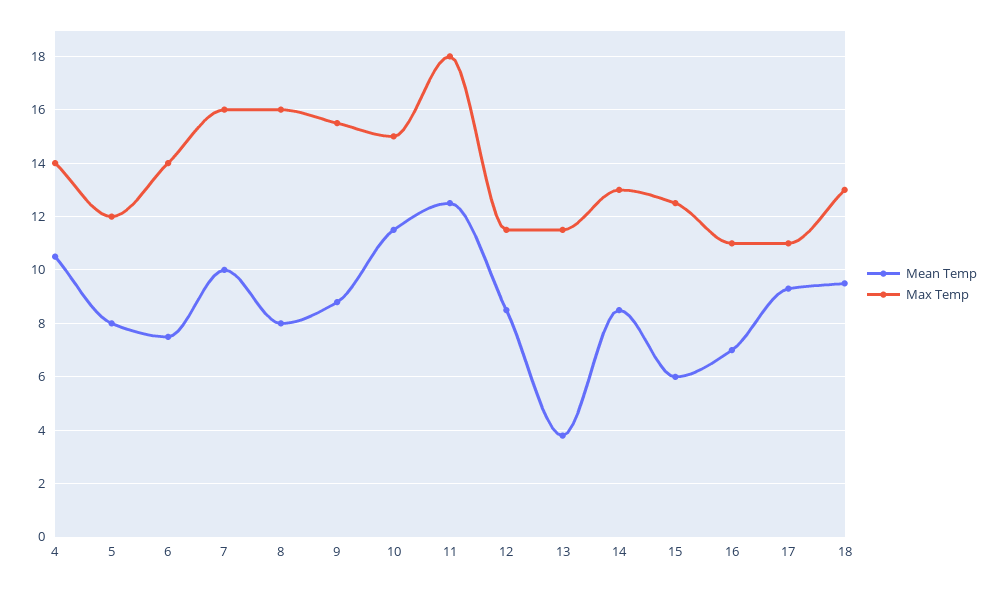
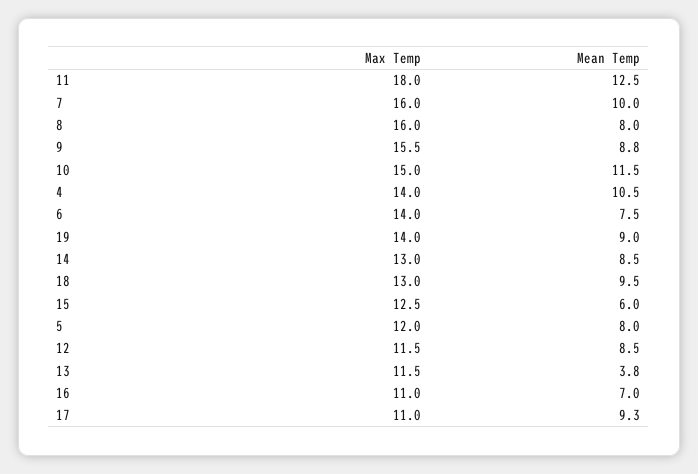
Max Temp, 19: none -> 14
Mean Temp, 19: none -> 9

